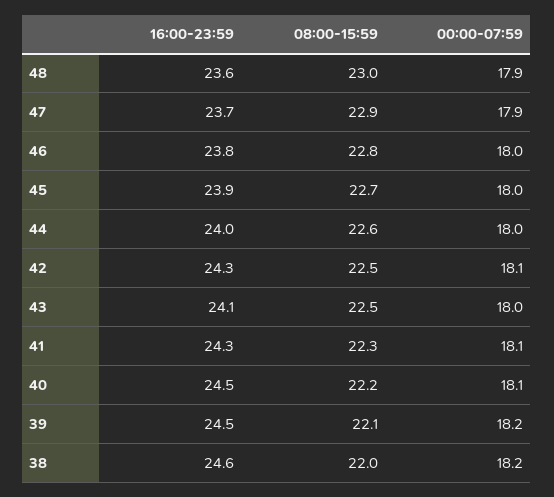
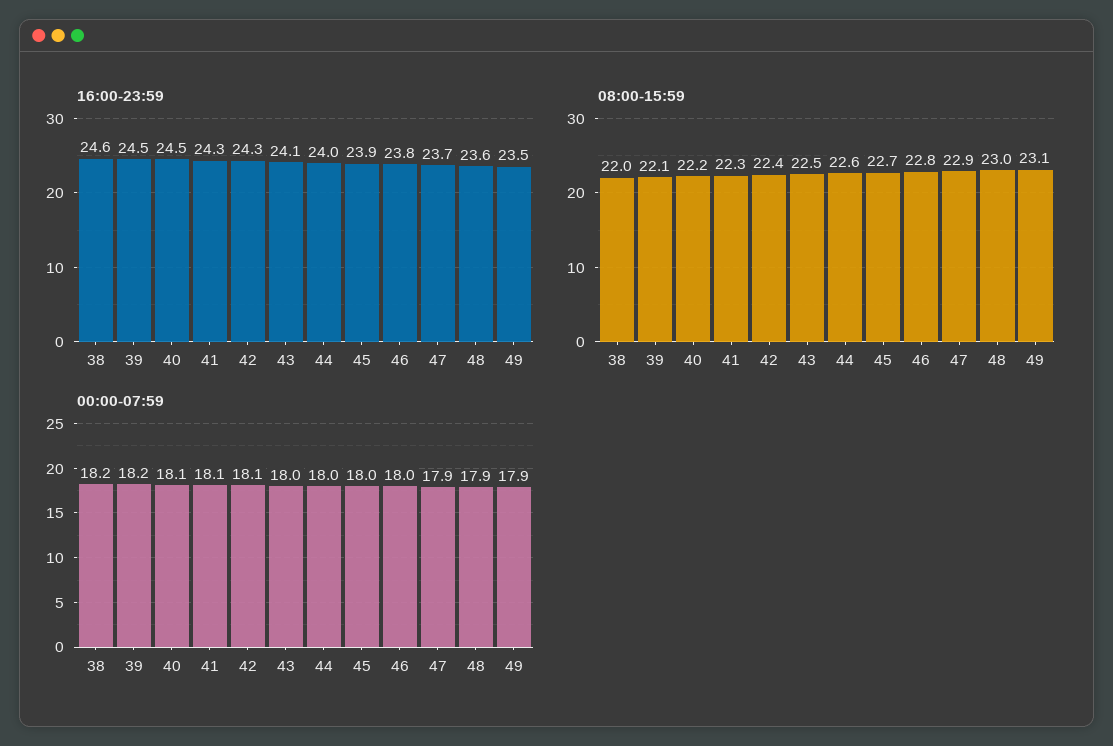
08:00-15:59, 42: 22.5 -> 22.4
16:00-23:59, 49: none -> 23.5
08:00-15:59, 49: none -> 23.1
00:00-07:59, 49: none -> 17.9

